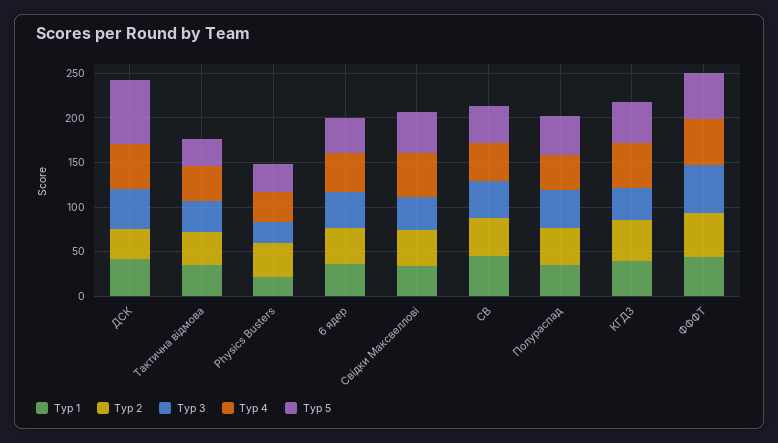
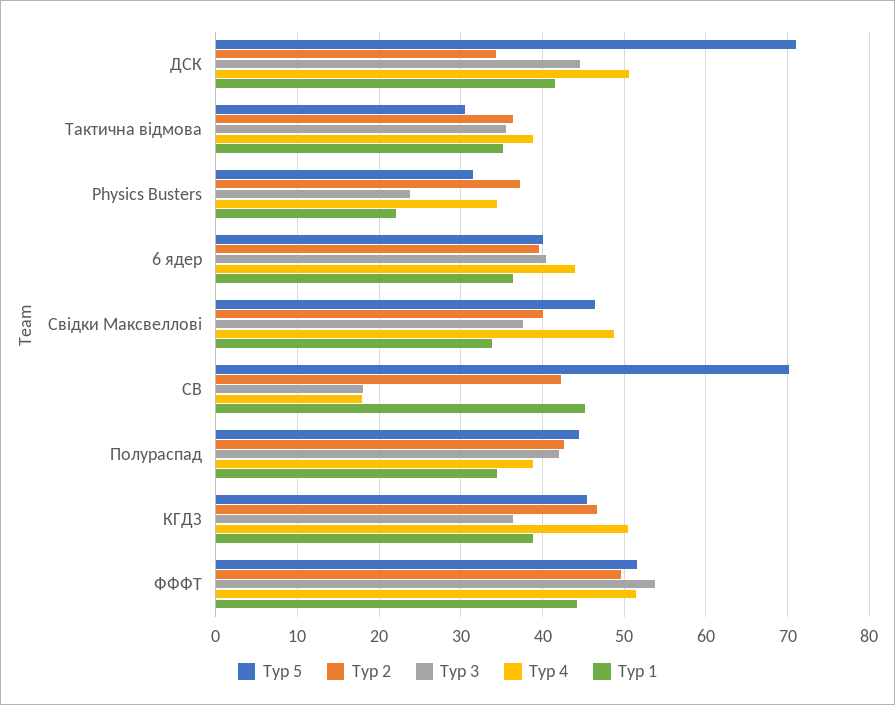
Тур 3, СВ: 40 -> 18
Тур 4, СВ: 40 -> 18
Тур 5, СВ: 40 -> 70

